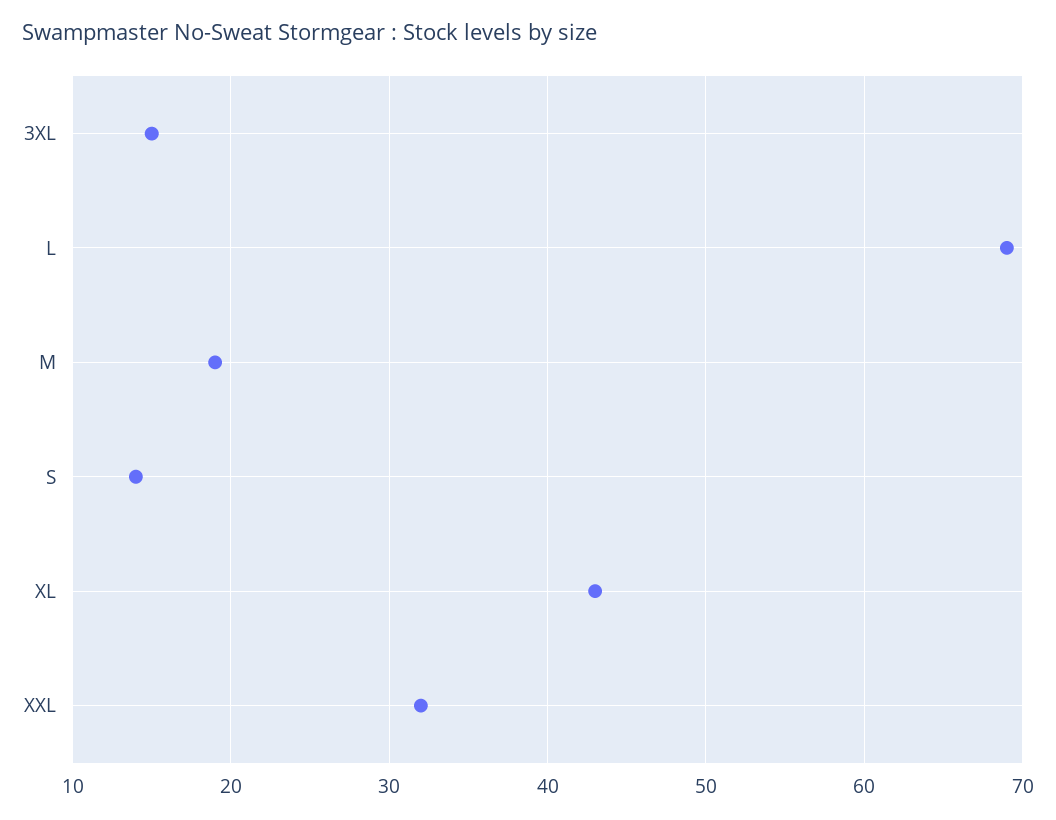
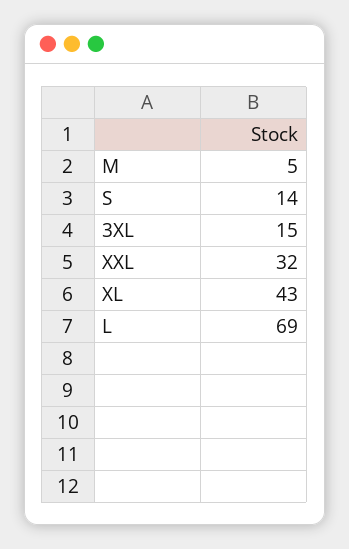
M: 19 -> 5

